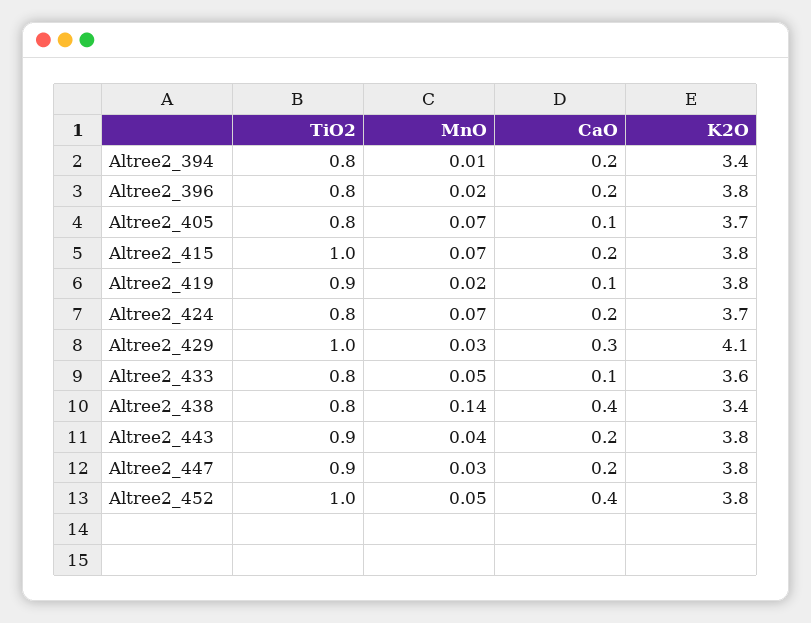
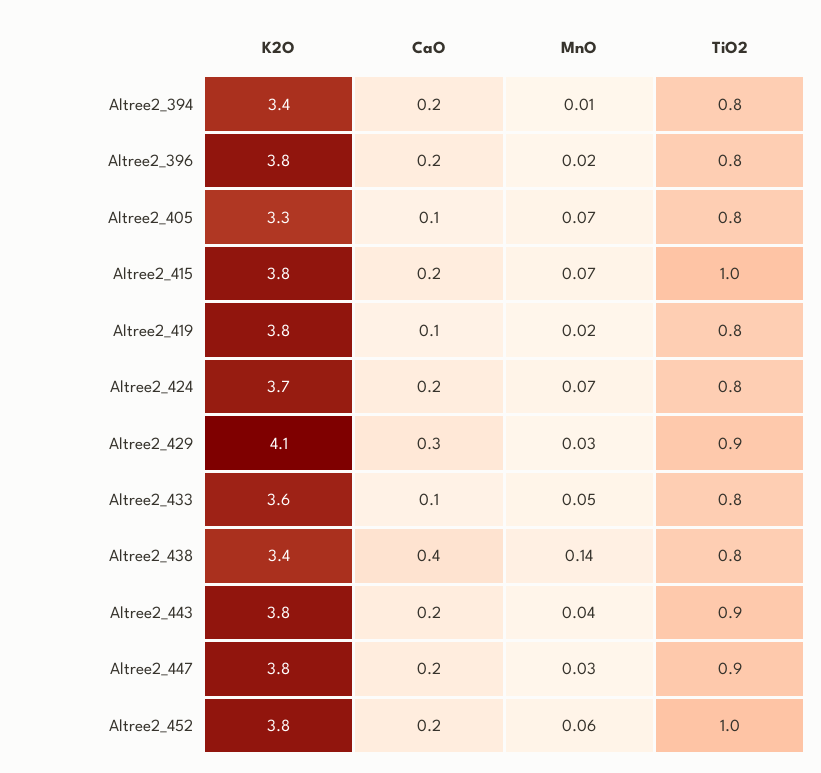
K2O, Altree2_405: 3.7 -> 3.3
TiO2, Altree2_419: 0.9 -> 0.8
TiO2, Altree2_429: 1 -> 0.9
MnO, Altree2_452: 0.05 -> 0.06
CaO, Altree2_452: 0.4 -> 0.2

